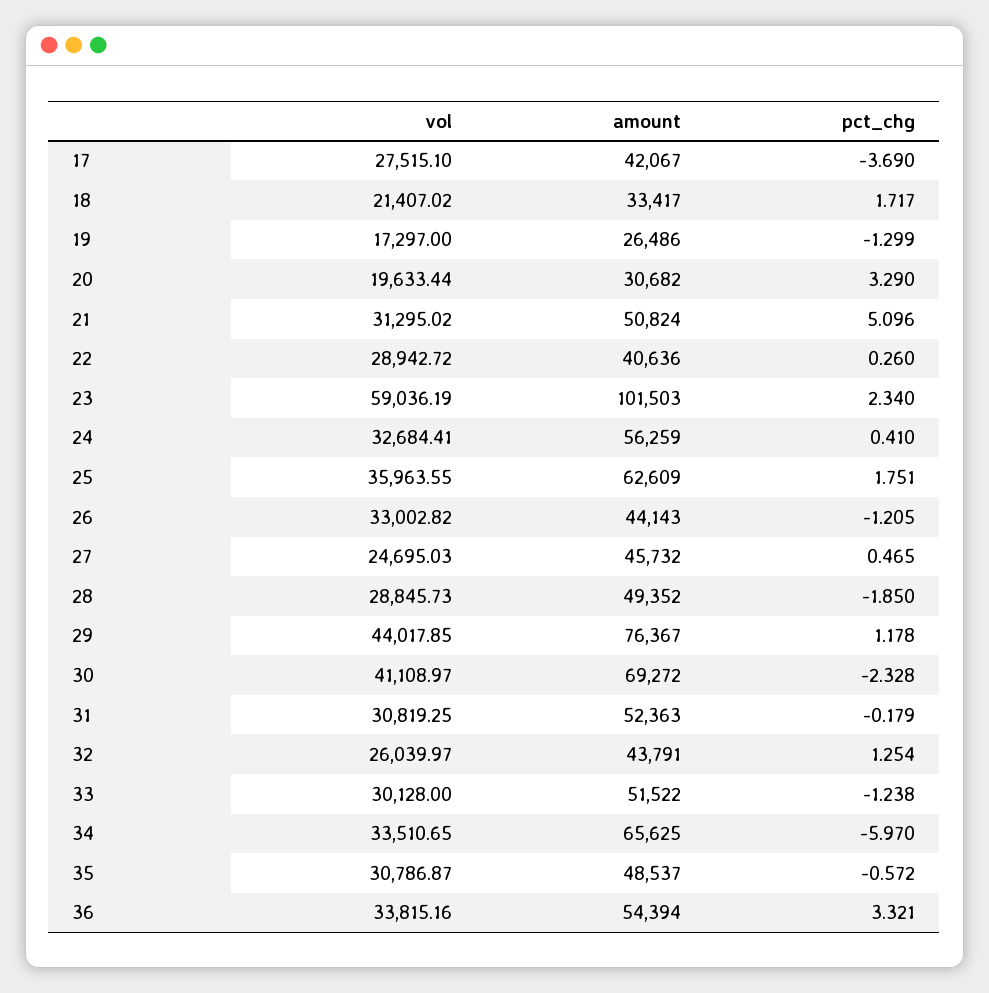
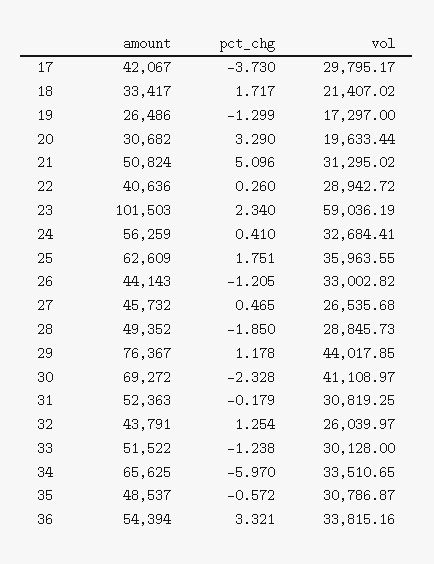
vol, 17: 27515.1 -> 29795.17
pct_chg, 17: -3.69 -> -3.73
vol, 27: 24695.03 -> 26535.68

